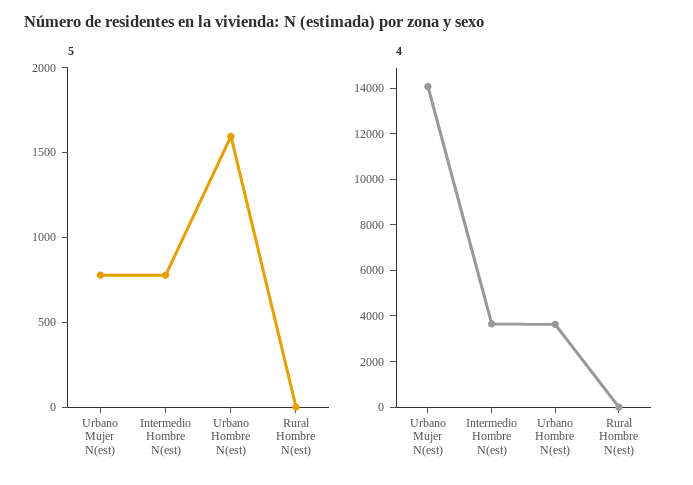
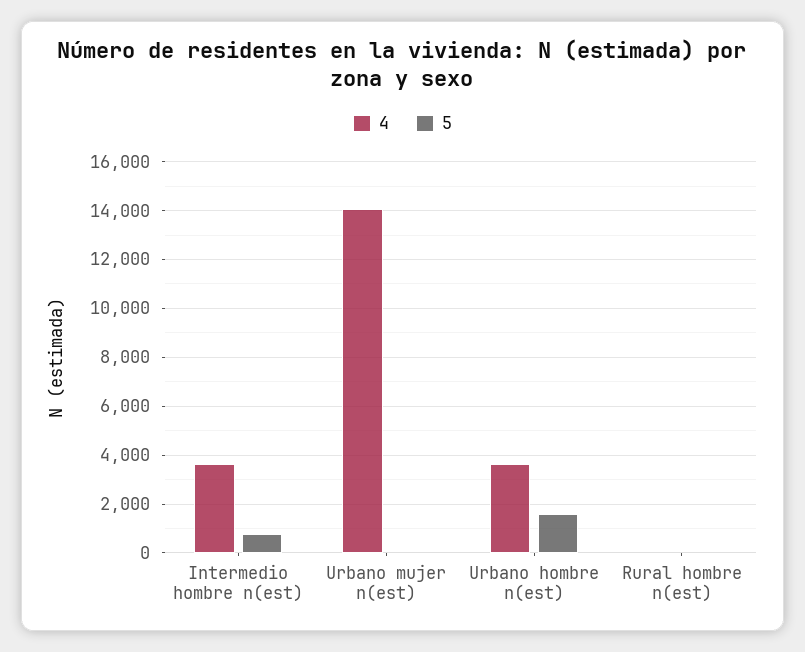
5, Urbano Mujer N(est): 800 -> 0

